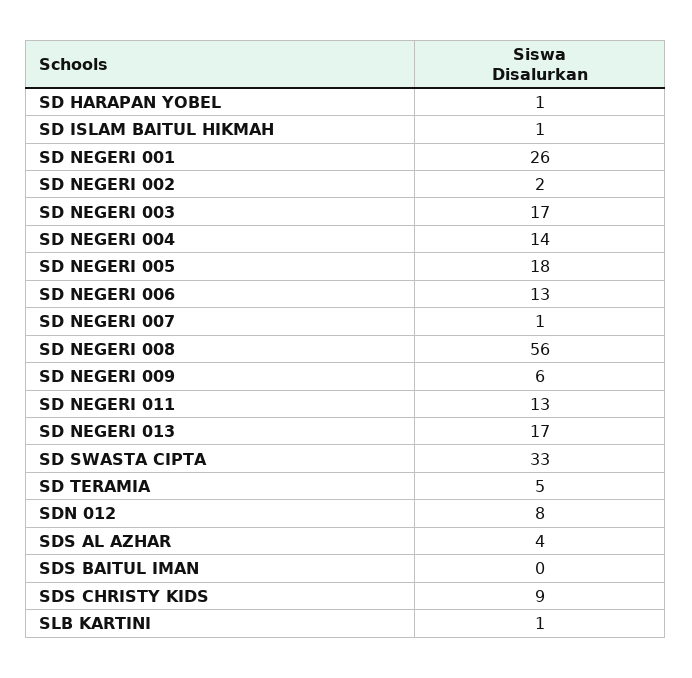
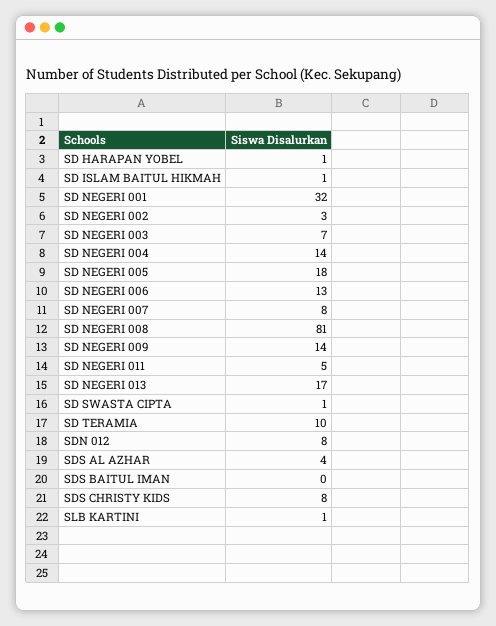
SD NEGERI 001: 26 -> 32
SD NEGERI 002: 2 -> 3
SD NEGERI 003: 17 -> 7
SD NEGERI 007: 1 -> 8
SD NEGERI 008: 56 -> 81
SD NEGERI 009: 6 -> 14
SD NEGERI 011: 13 -> 5
SD SWASTA CIPTA: 33 -> 1
SD TERAMIA: 5 -> 10
SDS CHRISTY KIDS: 9 -> 8

